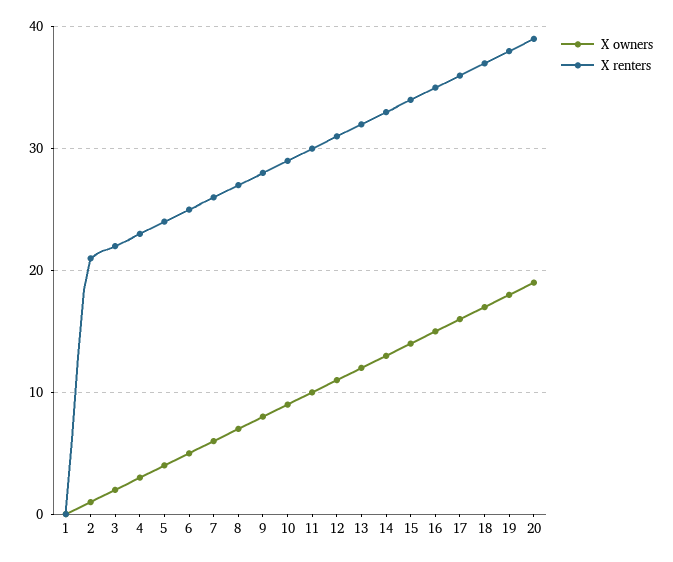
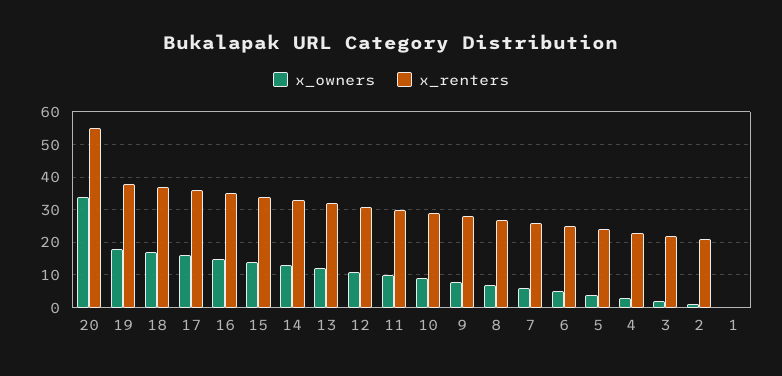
X owners, 20: 19 -> 35
X renters, 20: 39 -> 55

